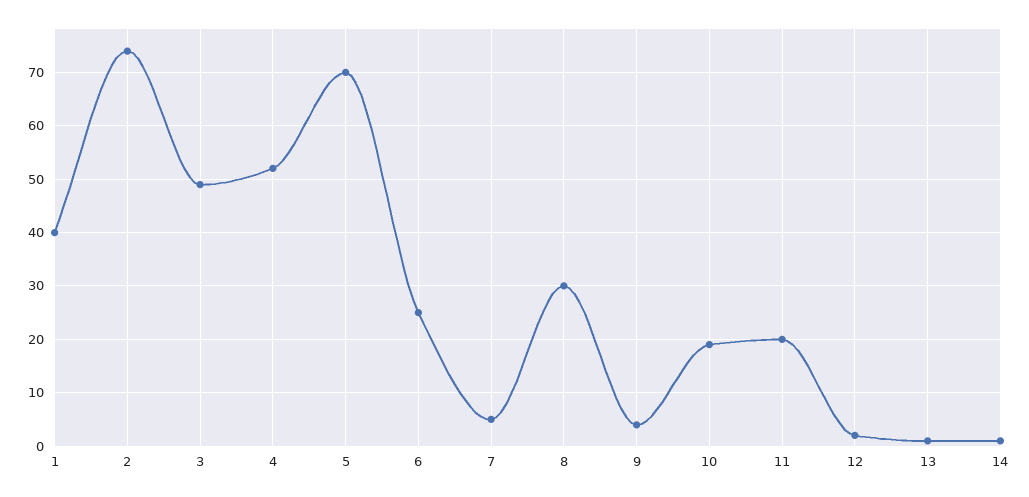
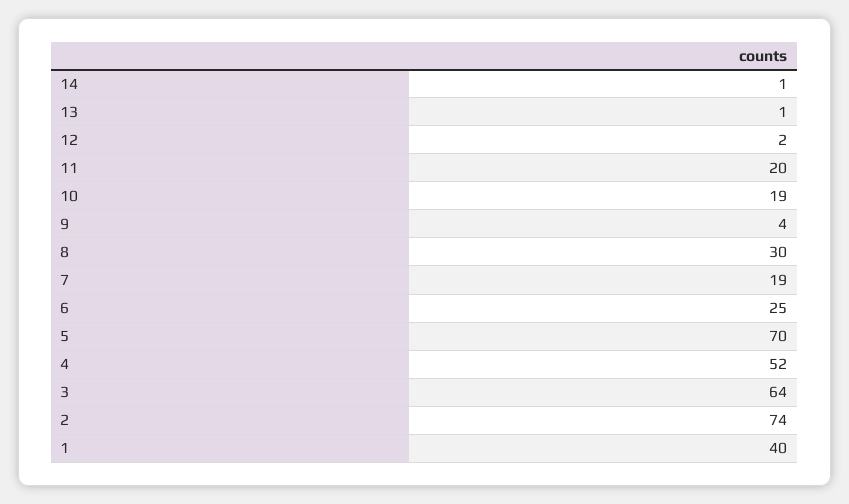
3: 50 -> 64
7: 5 -> 19

